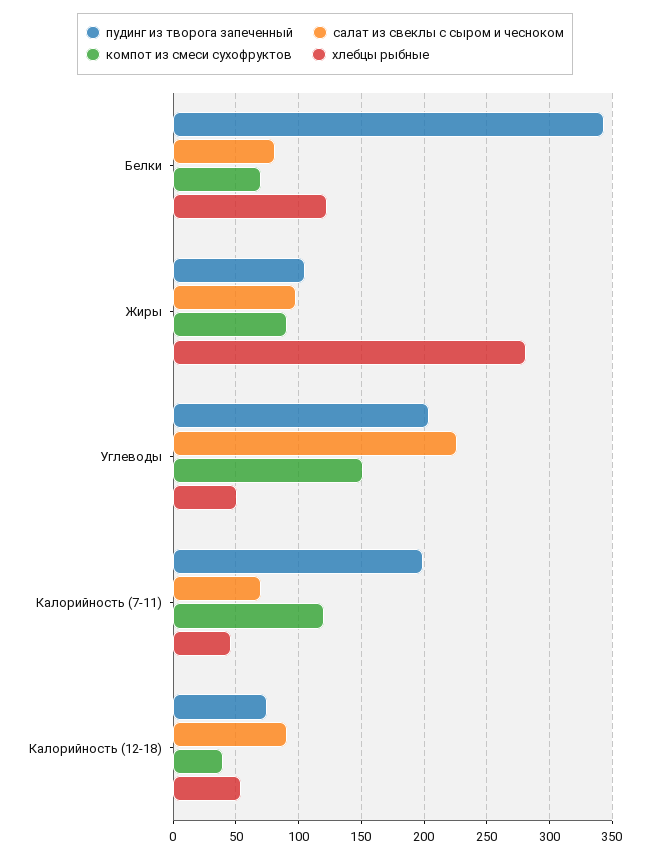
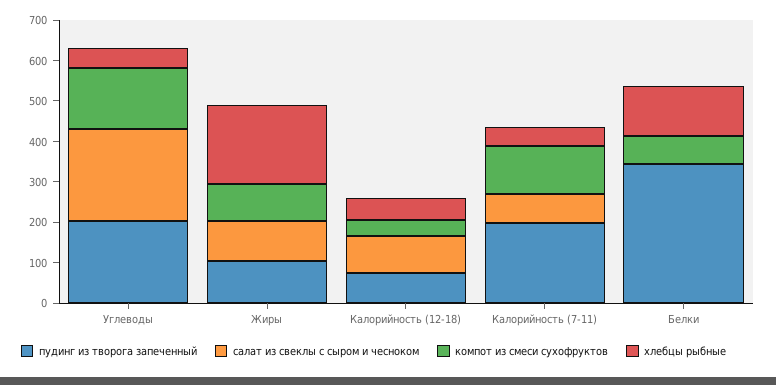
салат из свеклы с сыром и чесноком, Белки: 80 -> 0
хлебцы рыбные, Жиры: 280 -> 200

